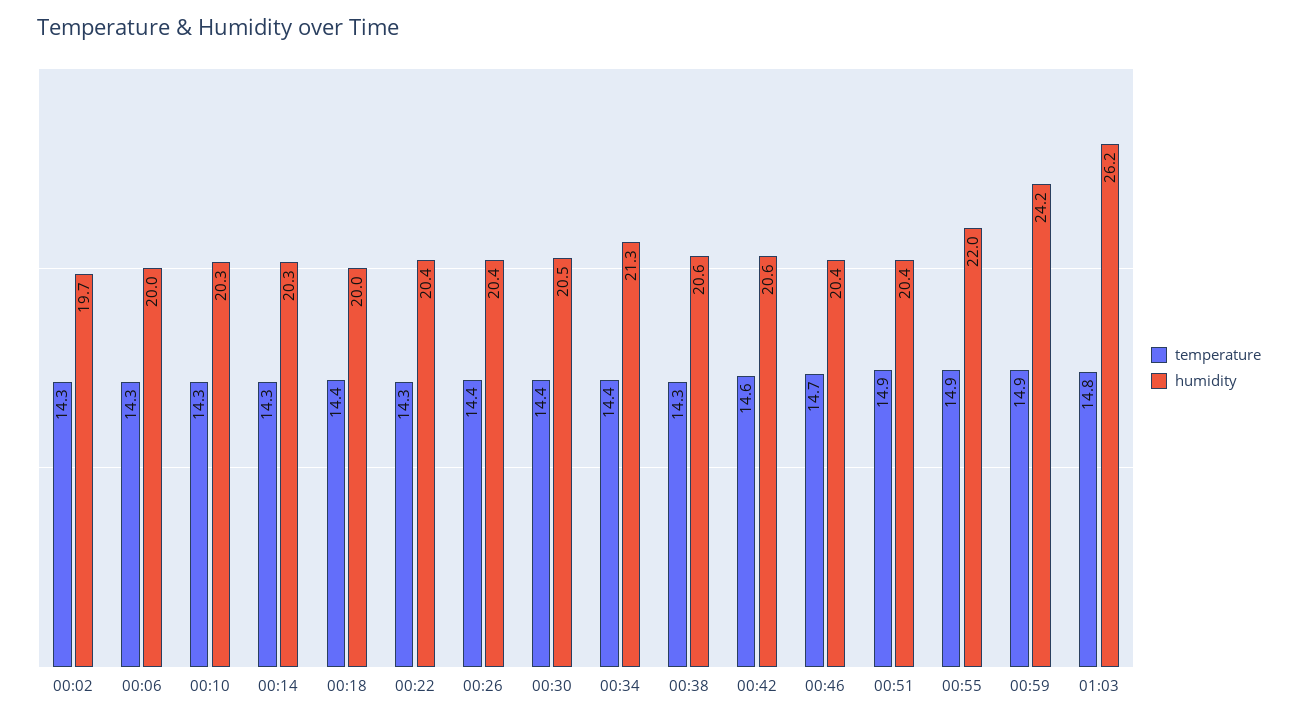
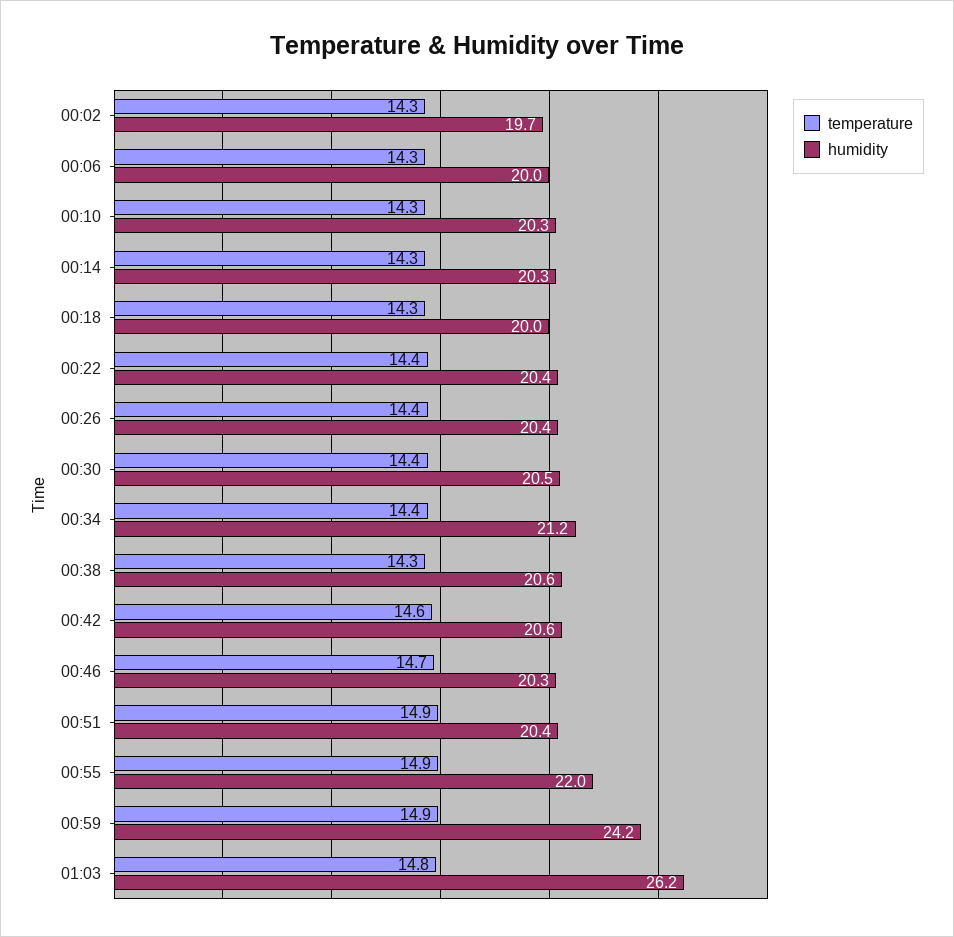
temperature, 00:18: 14.4 -> 14.3
temperature, 00:22: 14.3 -> 14.4
humidity, 00:34: 21.3 -> 21.2
humidity, 00:46: 20.4 -> 20.3

